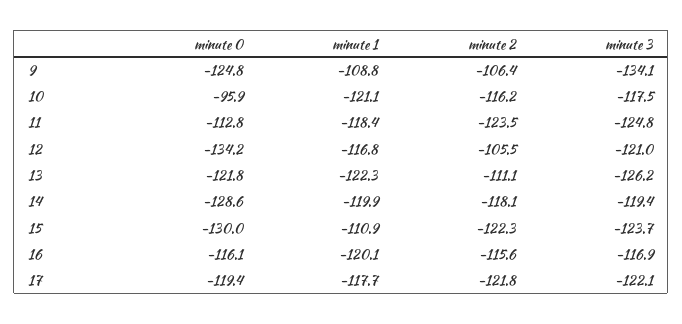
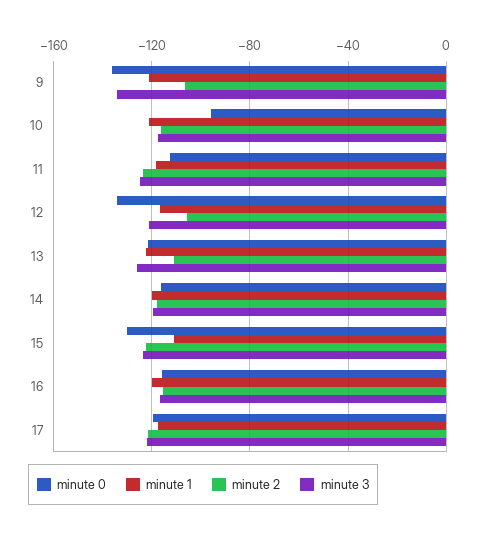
minute 0, 9: -124.8 -> -135
minute 1, 9: -108.8 -> -120
minute 0, 14: -128.6 -> -115

